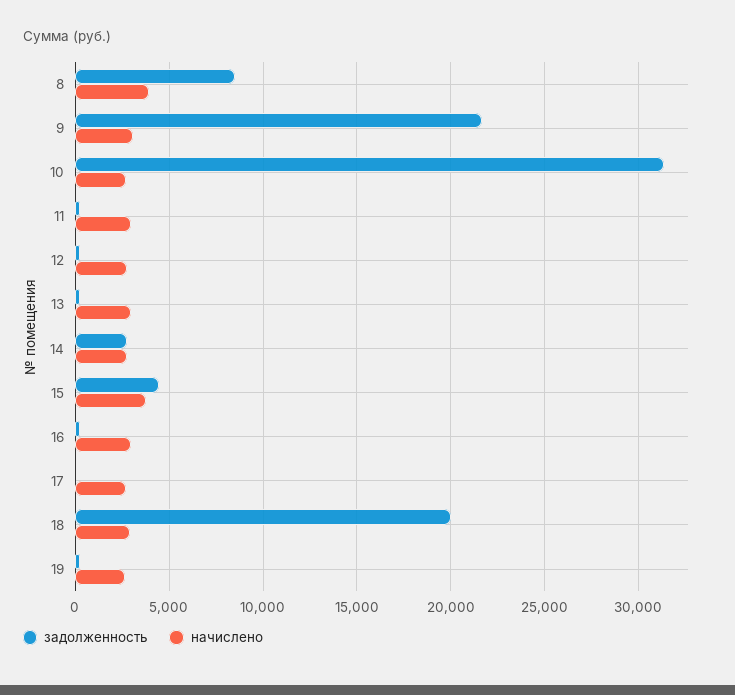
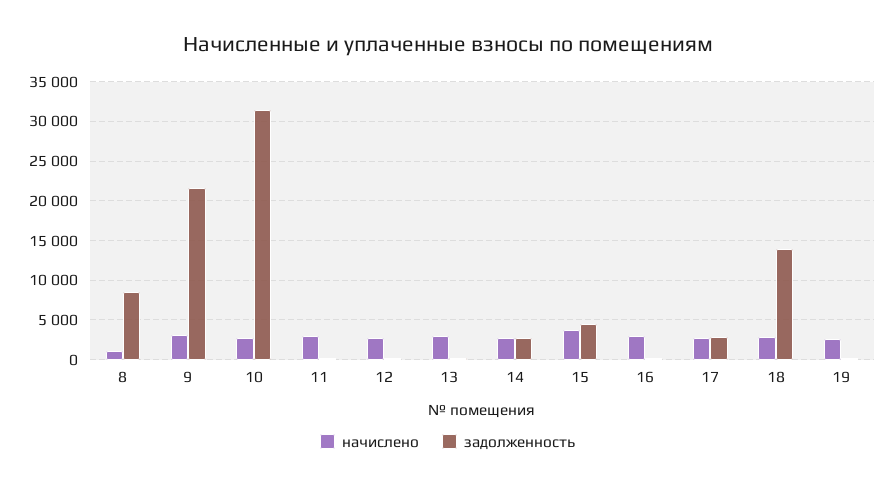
начислено, 8: 4000 -> 1000
задолженность, 17: 0 -> 3000
задолженность, 18: 20000 -> 14000

